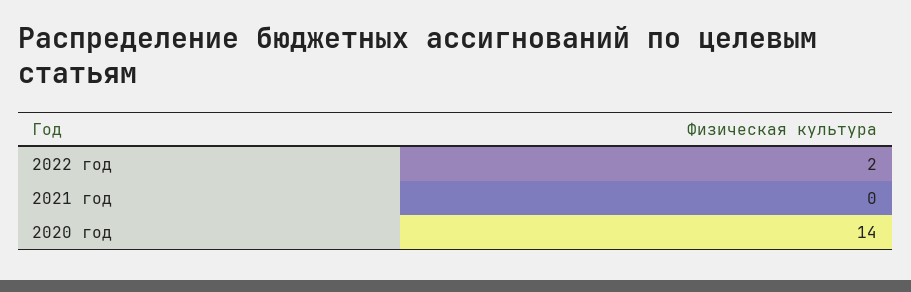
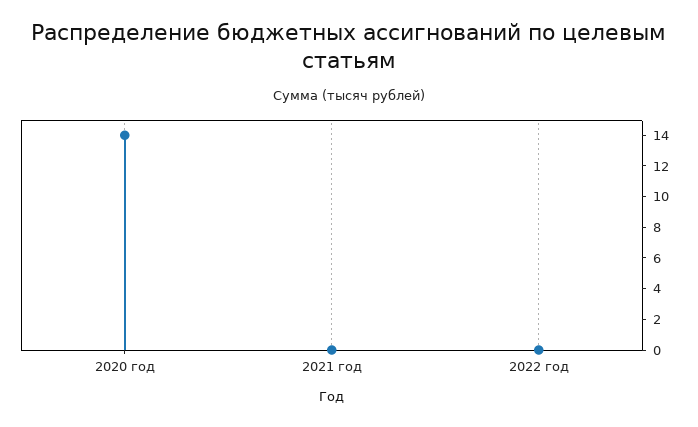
2022 год: 2 -> 0

